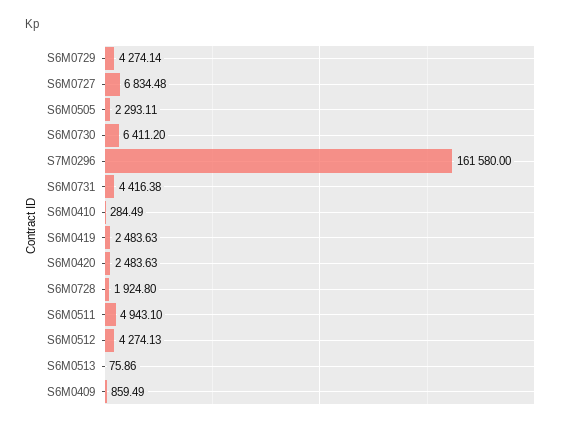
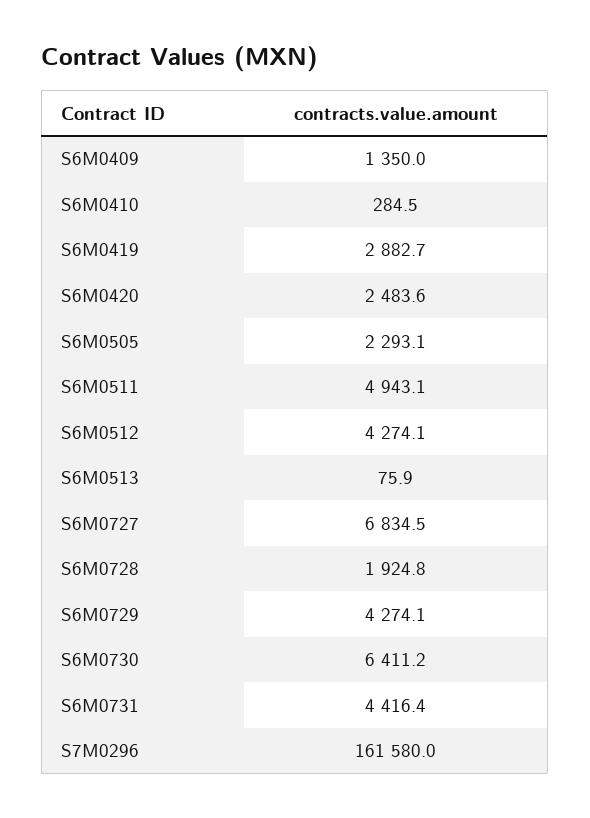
S6M0419: 2483.63 -> 2882.7
S6M0409: 859.49 -> 1350

